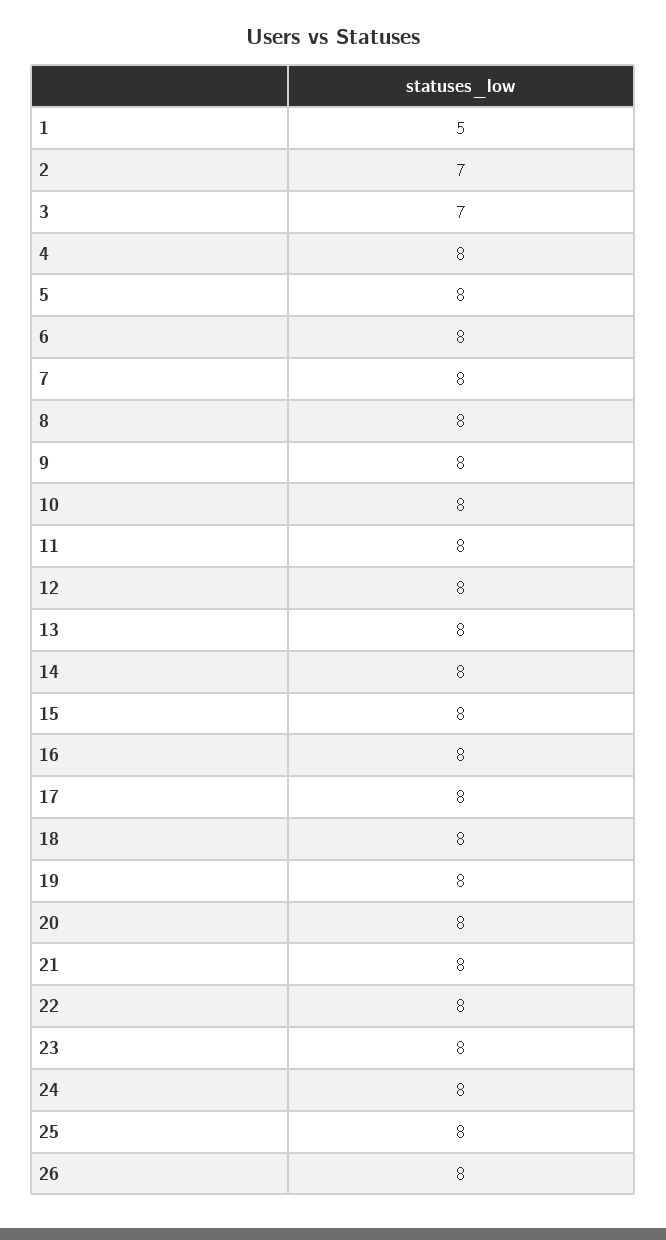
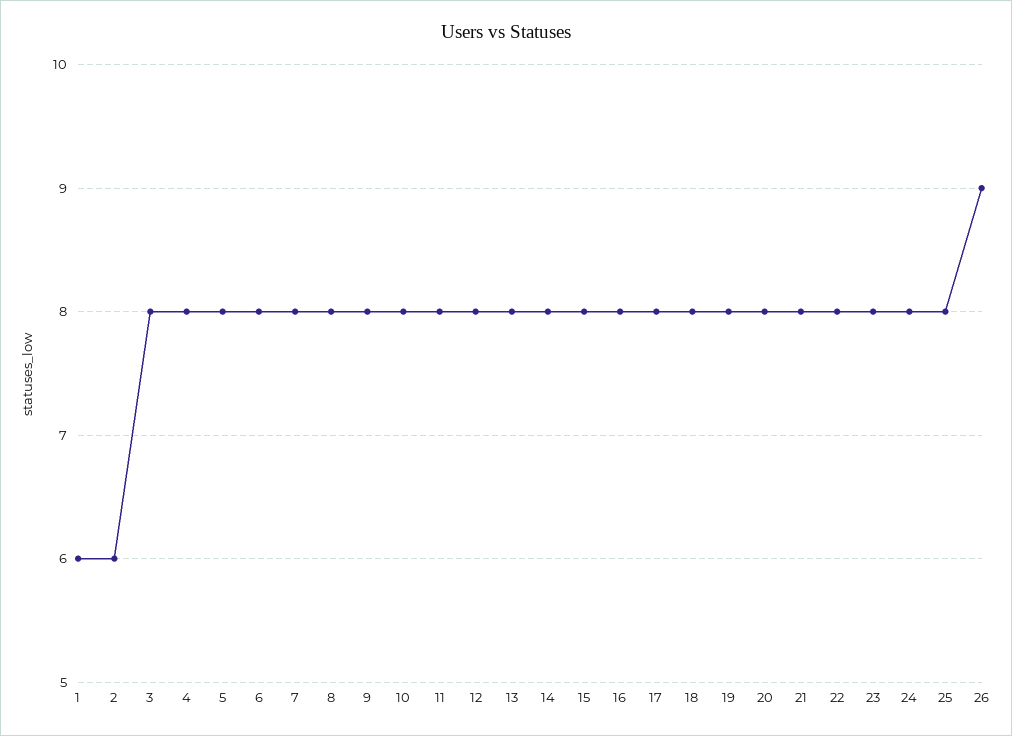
1: 5 -> 6
2: 7 -> 6
3: 7 -> 8
26: 8 -> 9

